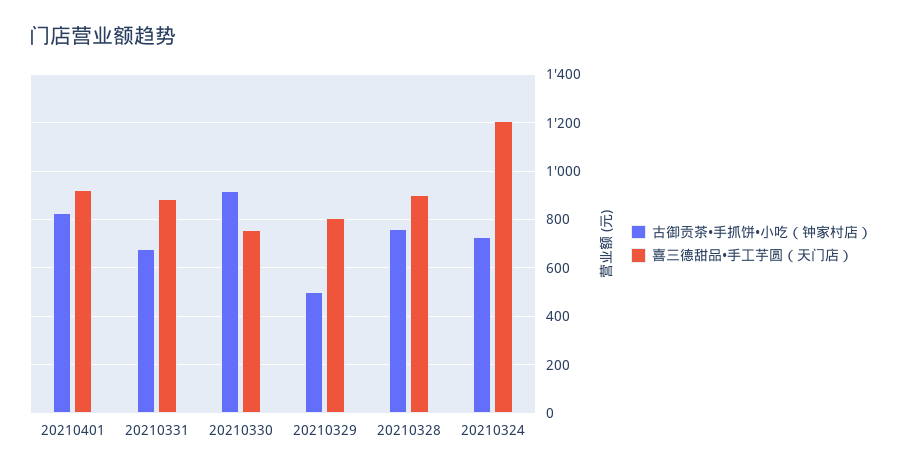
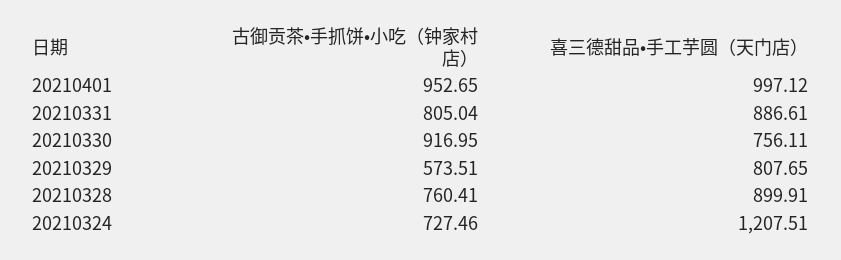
古御贡茶•手抓饼•小吃（钟家村店）, 20210401: 825 -> 952.65
喜三德甜品•手工芋圆（天门店）, 20210401: 925 -> 997.12
古御贡茶•手抓饼•小吃（钟家村店）, 20210331: 675 -> 805.04
古御贡茶•手抓饼•小吃（钟家村店）, 20210329: 500 -> 573.51

